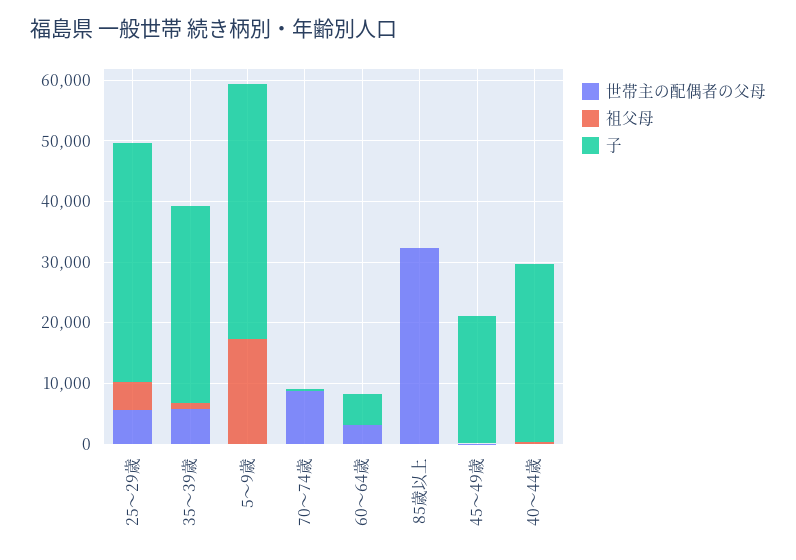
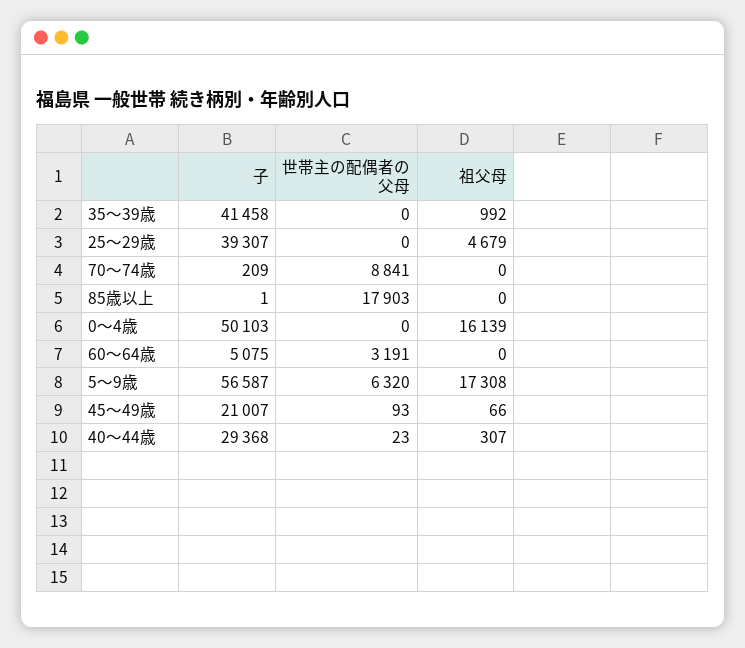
世帯主の配偶者の父母, 25～29歳: 6000 -> 0
世帯主の配偶者の父母, 35～39歳: 6000 -> 0
子, 35～39歳: 32000 -> 41458
世帯主の配偶者の父母, 5～9歳: 0 -> 6320
子, 5～9歳: 42000 -> 56587
世帯主の配偶者の父母, 85歳以上: 32000 -> 17903
子, 0～4歳: none -> 50103
世帯主の配偶者の父母, 0～4歳: none -> 0
祖父母, 0～4歳: none -> 16139

